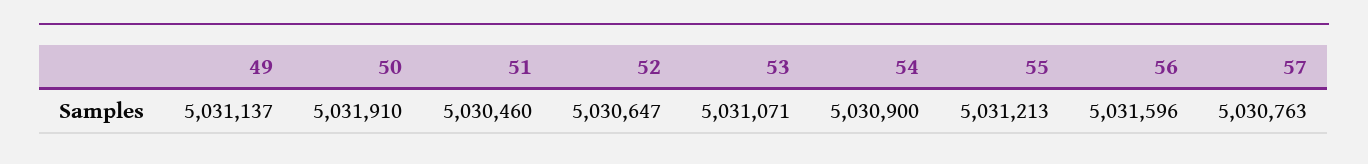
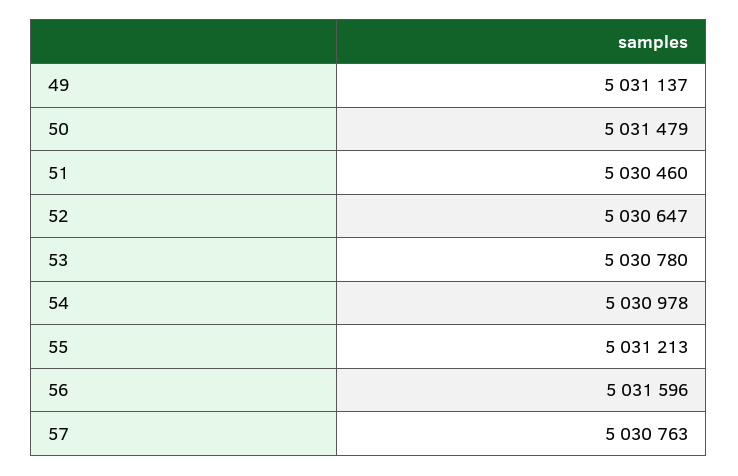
50: 5031910 -> 5031479
53: 5031071 -> 5030780
54: 5030900 -> 5030978

